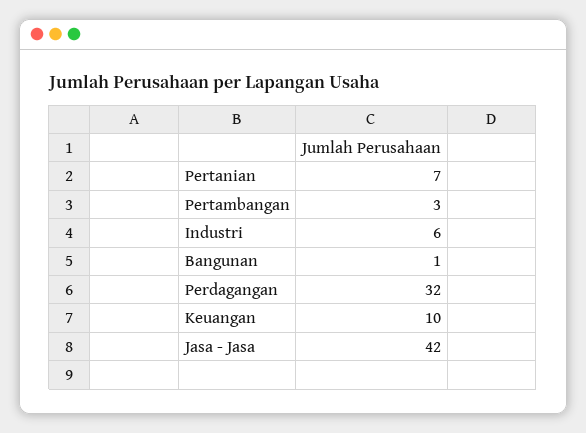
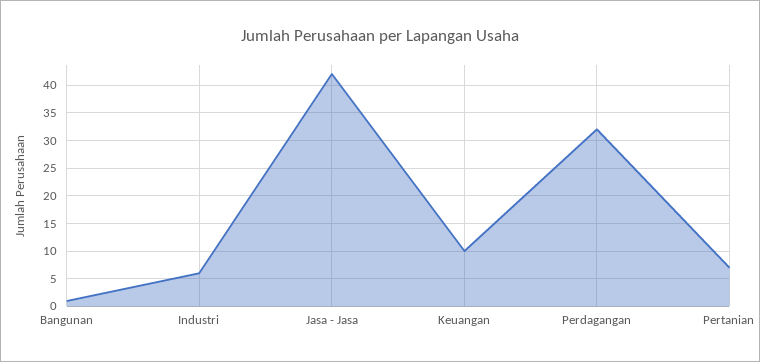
Pertambangan: 3 -> none

